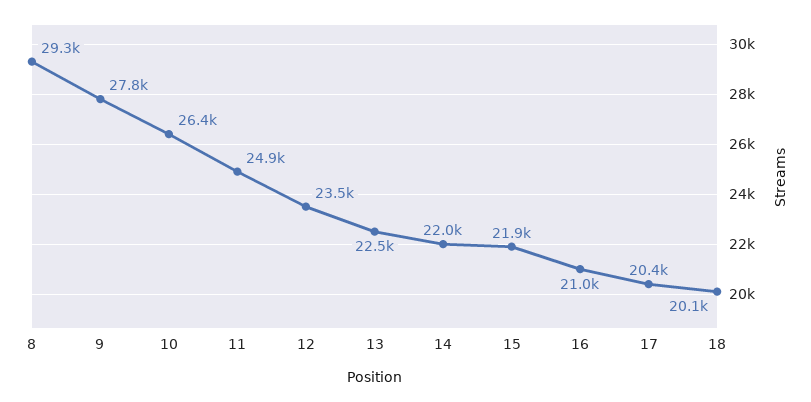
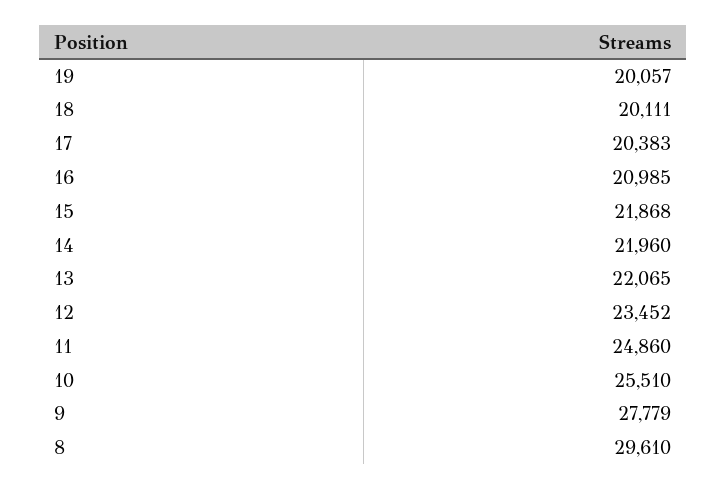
8: 29300 -> 29610
10: 26400 -> 25510
13: 22500 -> 22065
19: none -> 20057

